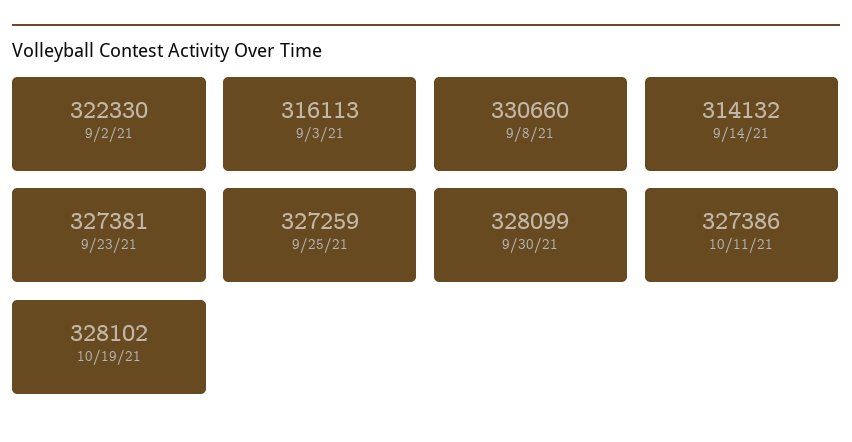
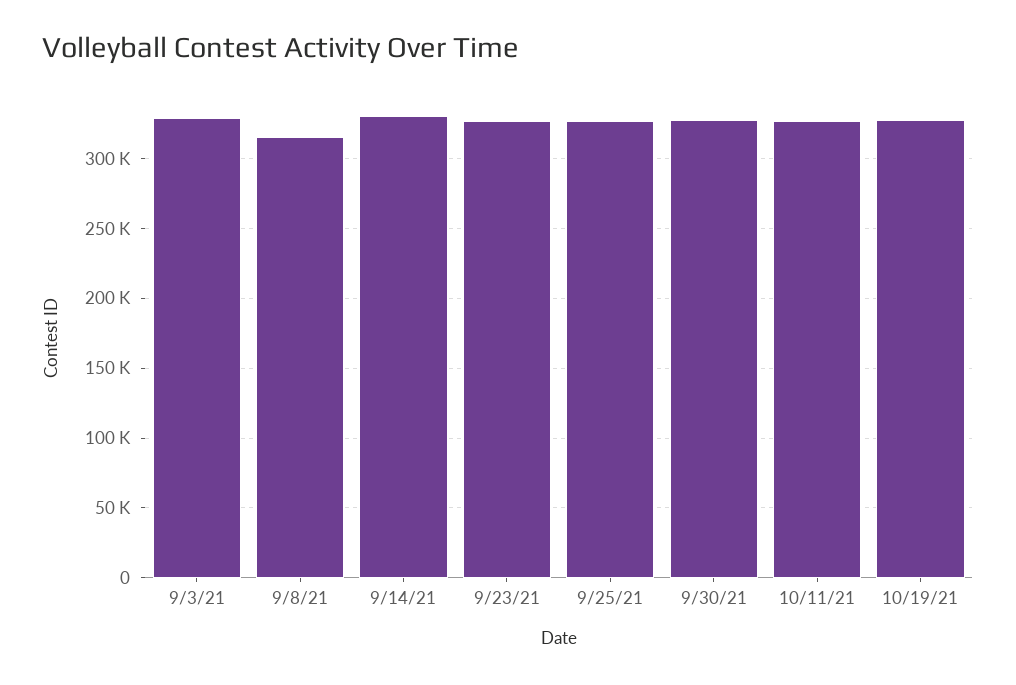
9/2/21: 322330 -> none
9/3/21: 316113 -> 330000
9/8/21: 330660 -> 315000
9/14/21: 314132 -> 330000

